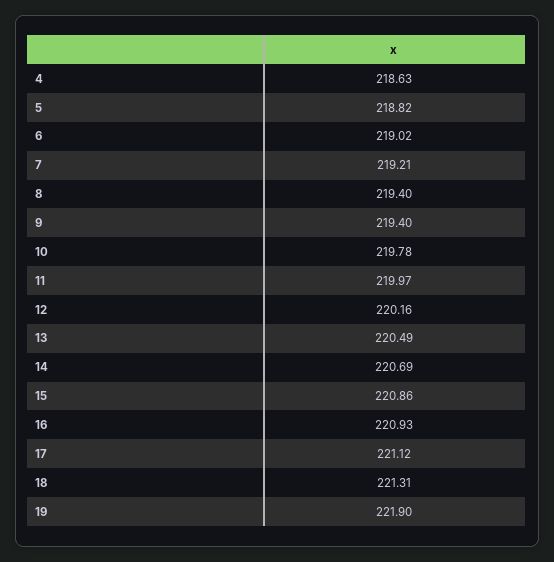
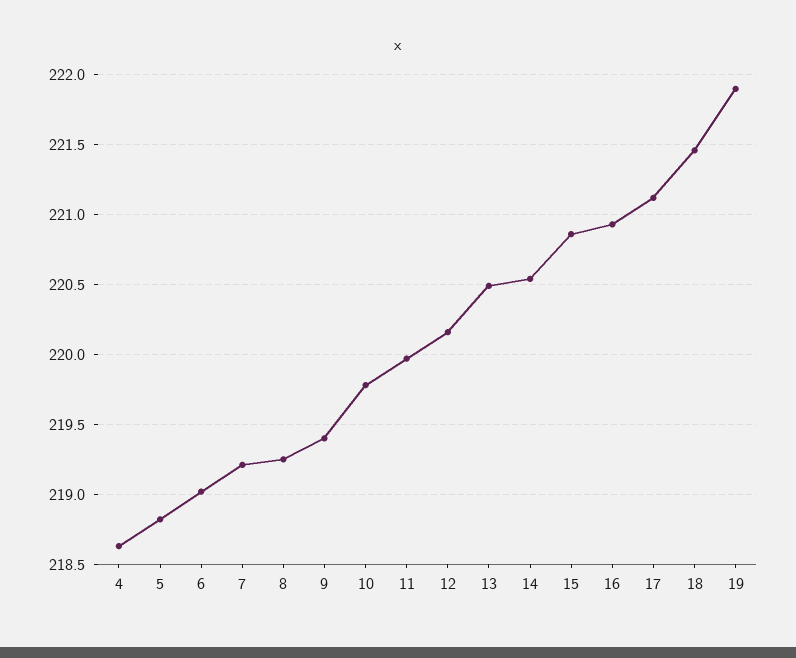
8: 219.4 -> 219.25
14: 220.69 -> 220.55
18: 221.31 -> 221.45

